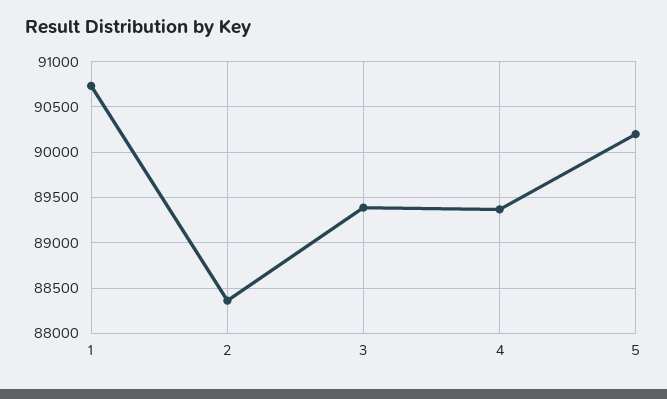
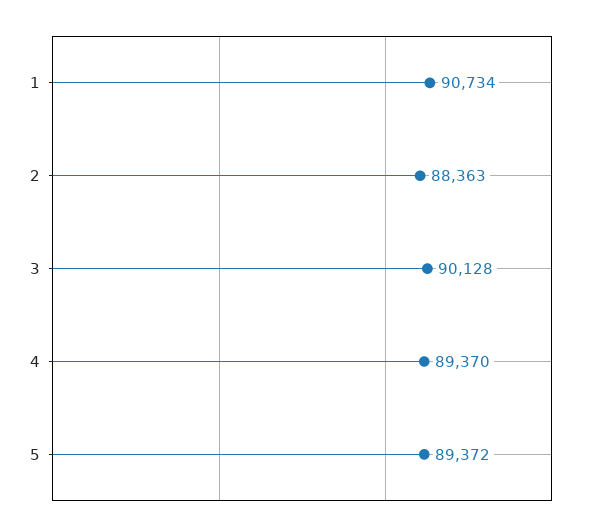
3: 89400 -> 90128
5: 90200 -> 89372

